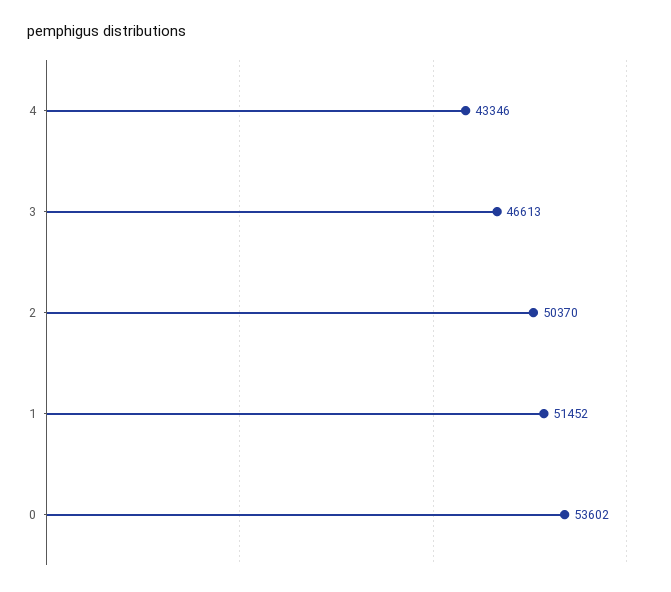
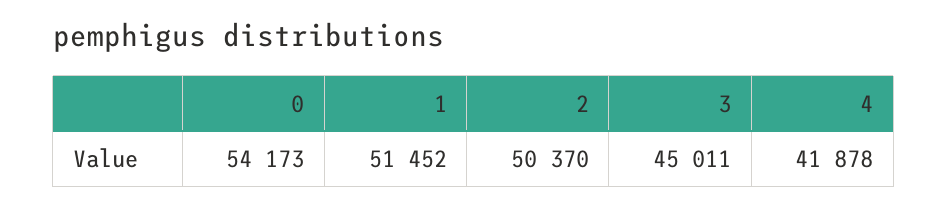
4: 43346 -> 41878
3: 46613 -> 45011
0: 53602 -> 54173

